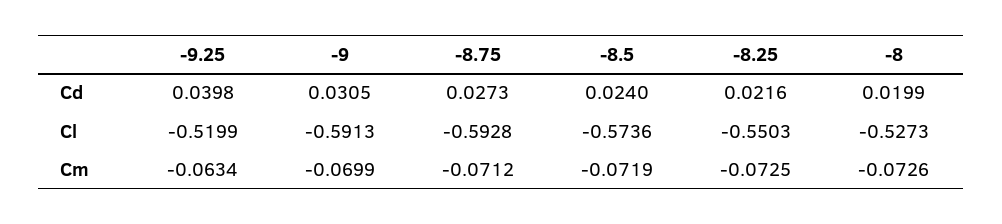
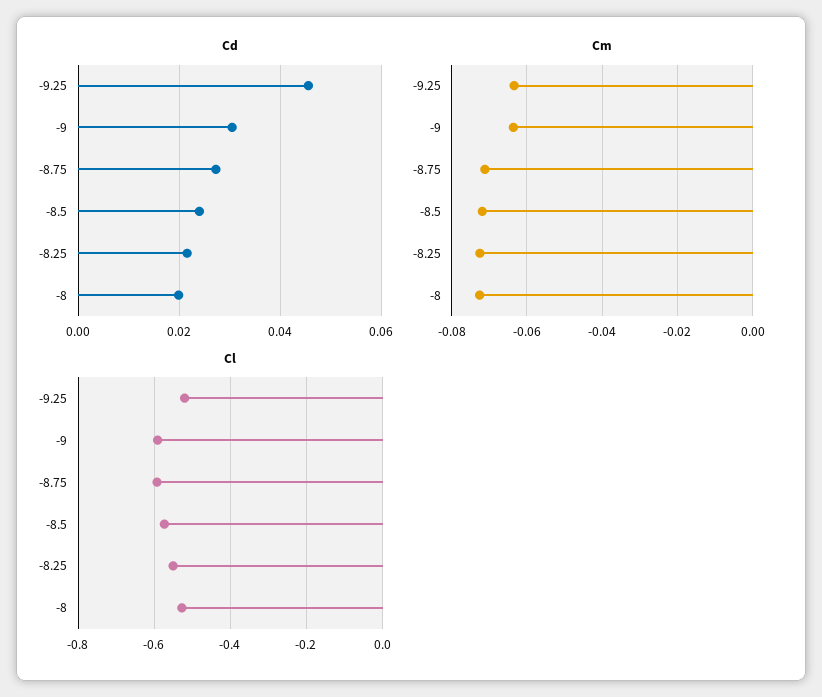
Cd, -9.25: 0.0398 -> 0.046
Cm, -9: -0.0699 -> -0.064

